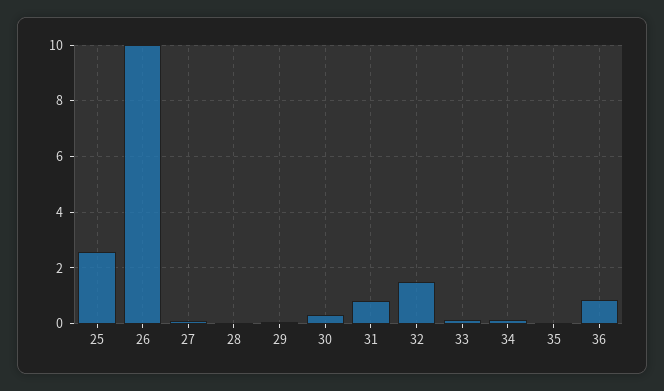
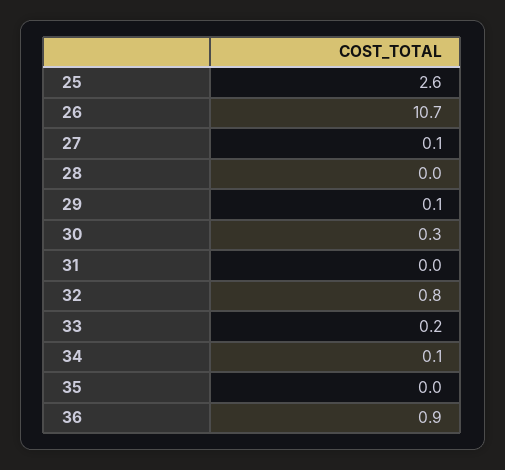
26: 10 -> 10.7
31: 0.75 -> 0
32: 1.5 -> 0.8

